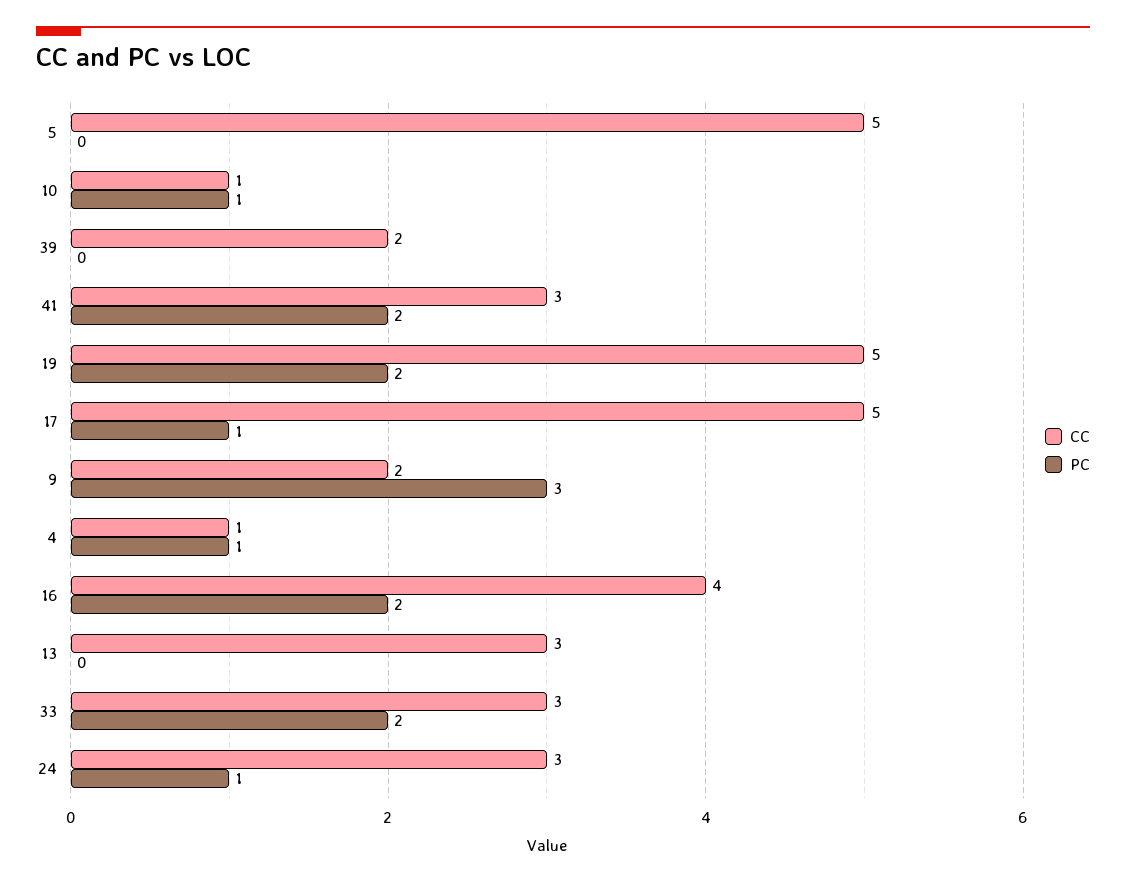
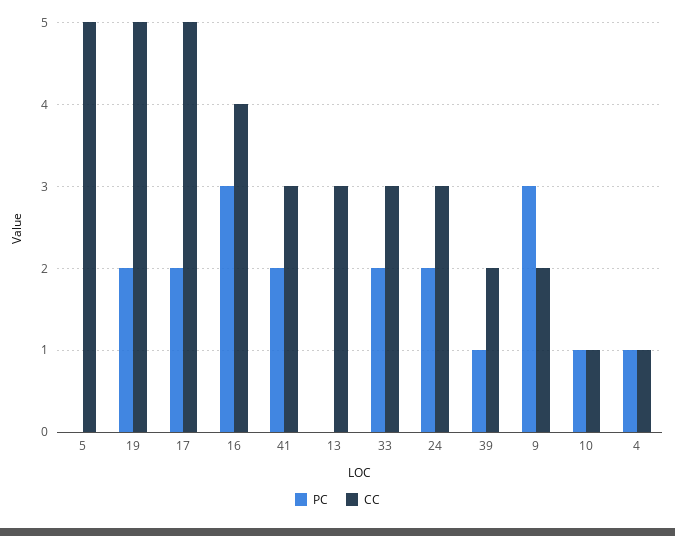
PC, 39: 0 -> 1
PC, 17: 1 -> 2
PC, 16: 2 -> 3
PC, 24: 1 -> 2

